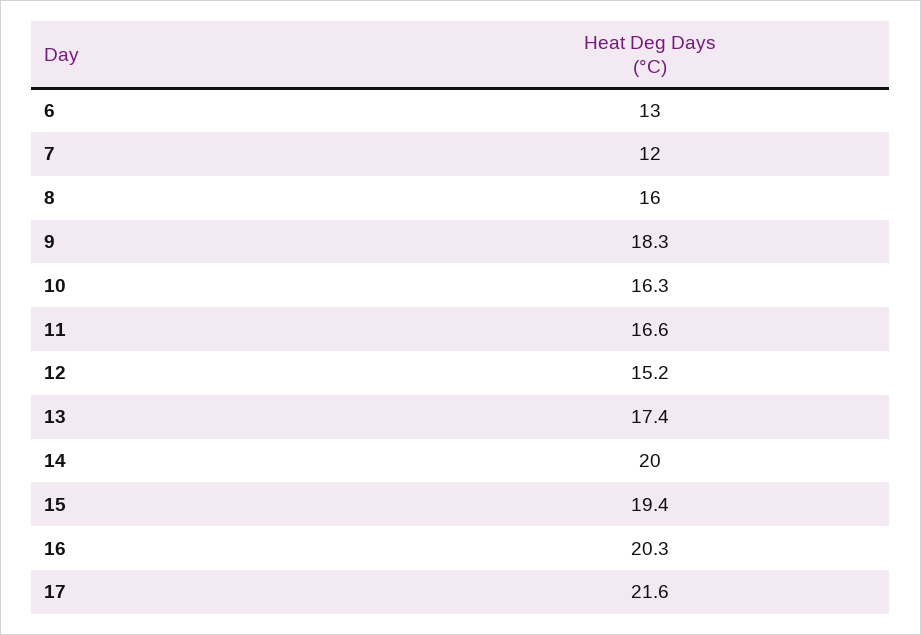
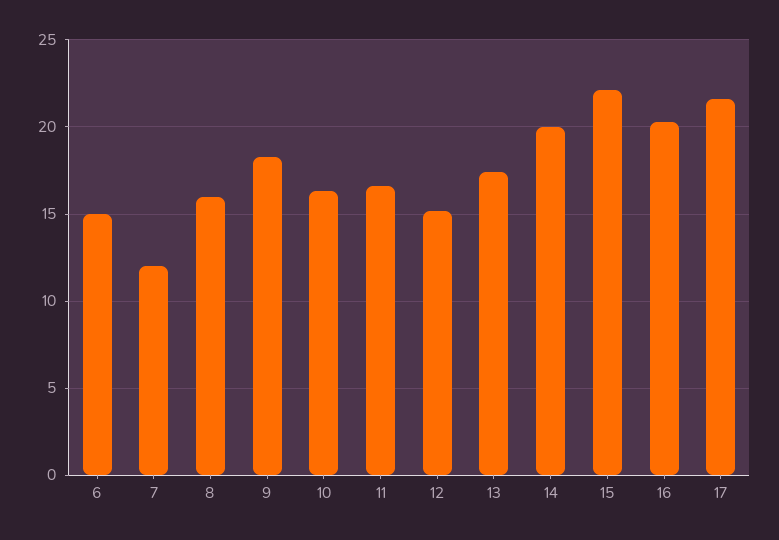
6: 13 -> 15
15: 19.4 -> 22

